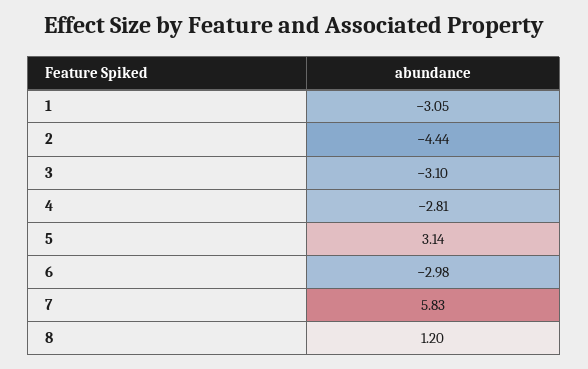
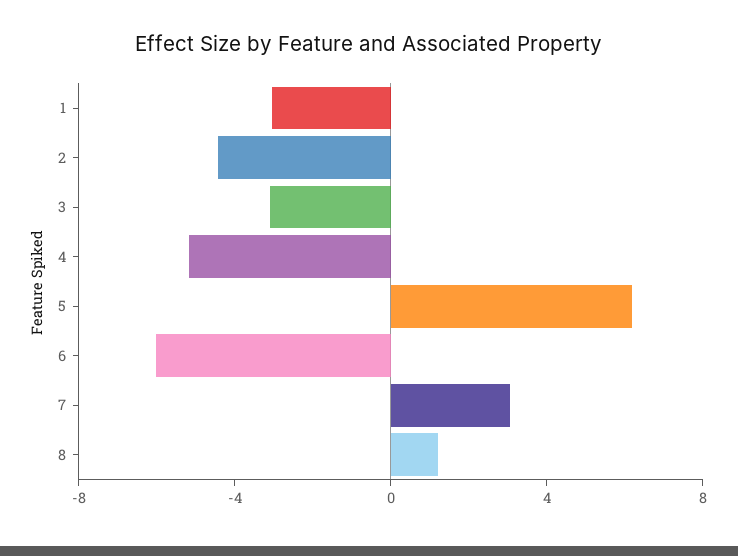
4: -2.81 -> -5
5: 3.14 -> 6
6: -2.98 -> -6
7: 5.83 -> 3

